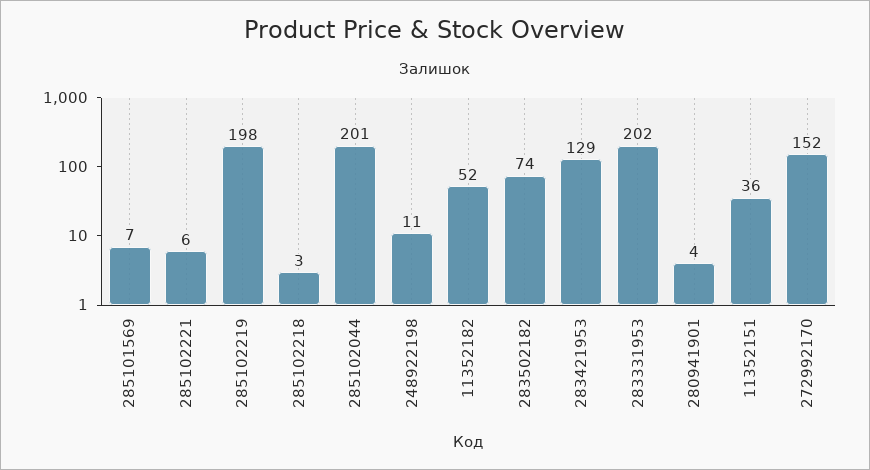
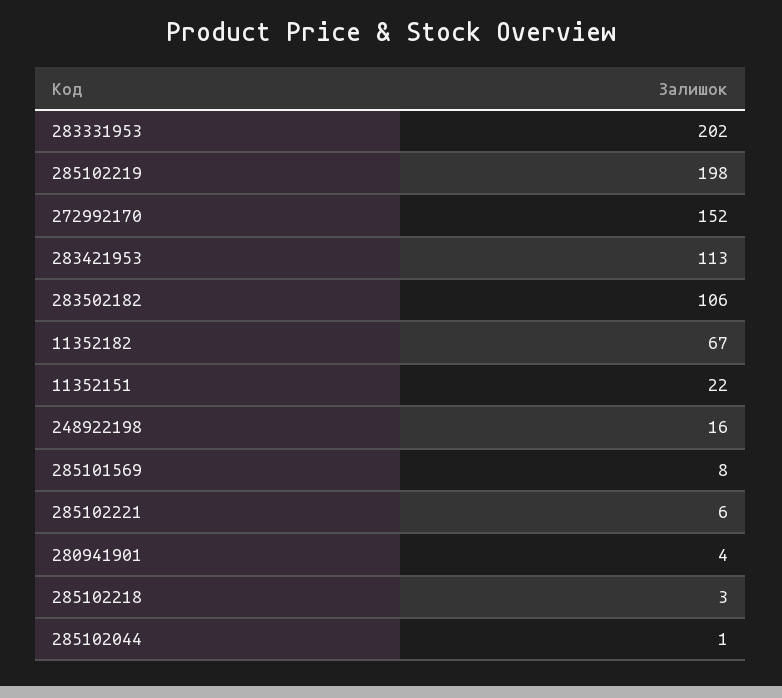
285101569: 7 -> 8
285102044: 201 -> 1
248922198: 11 -> 16
11352182: 52 -> 67
283502182: 74 -> 106
283421953: 129 -> 113
11352151: 36 -> 22

